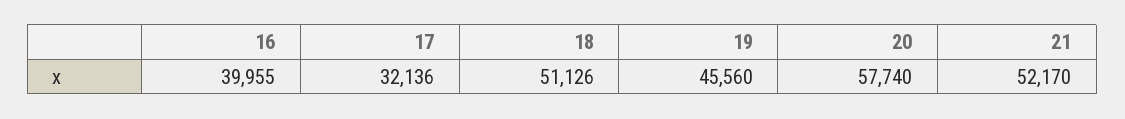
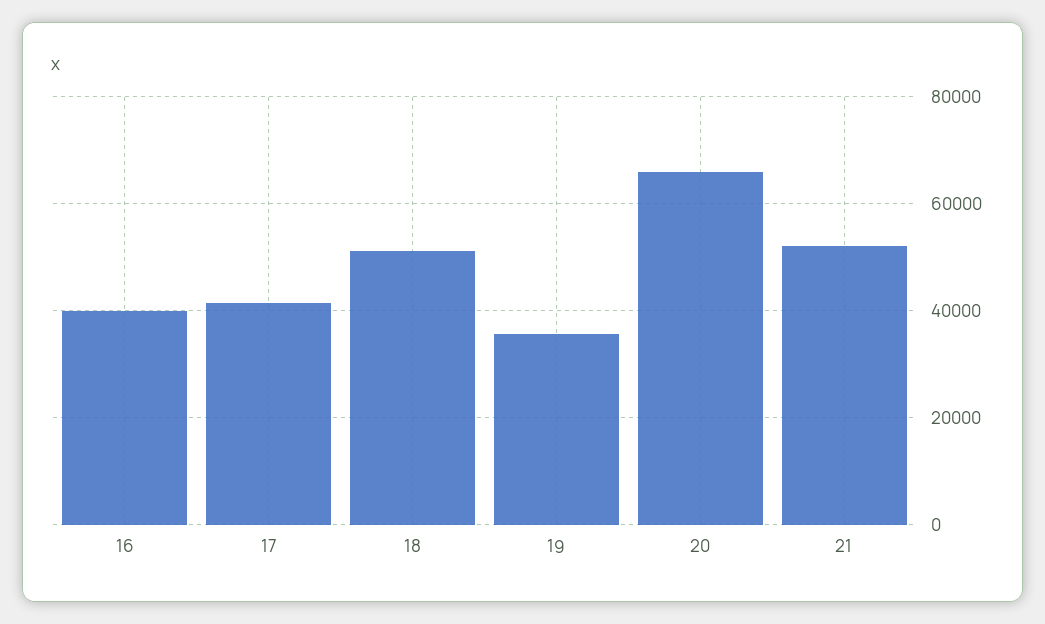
17: 32136 -> 42000
19: 45560 -> 36000
20: 57740 -> 66000

